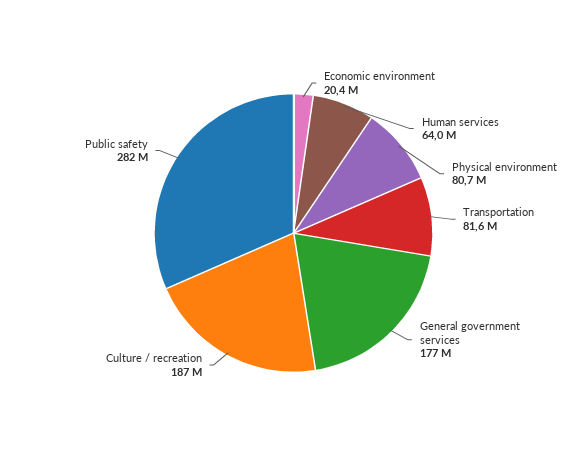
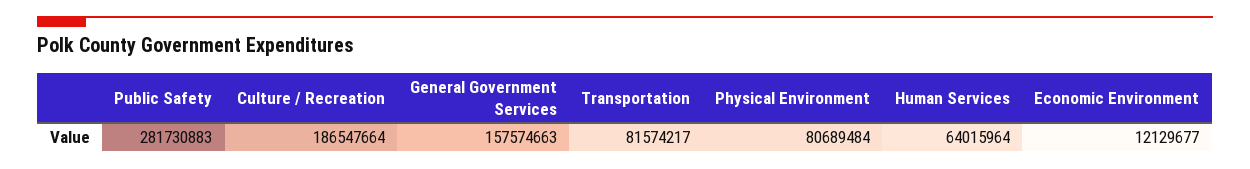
Economic environment: 20400000 -> 12129677
General government services: 177000000 -> 157574663

